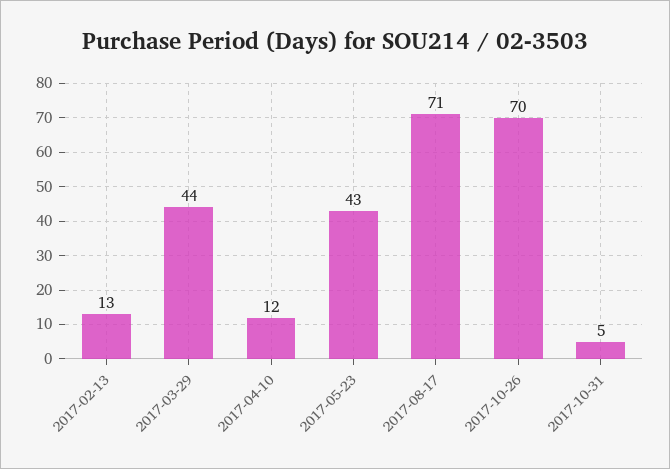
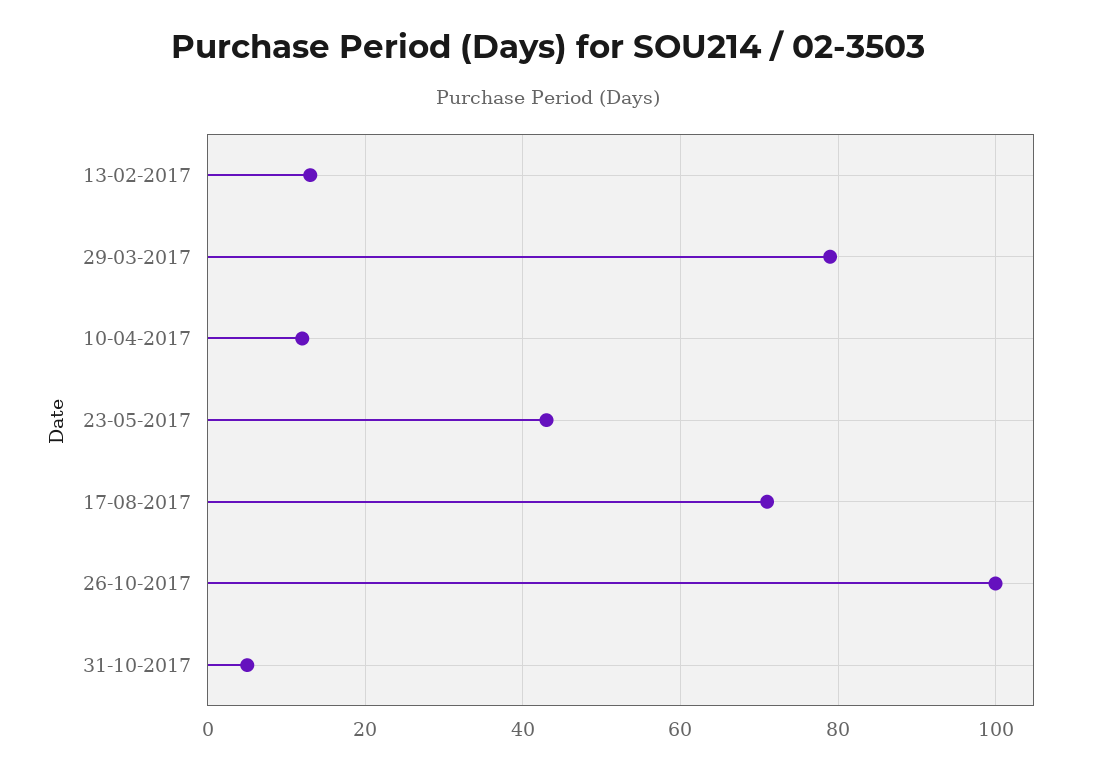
2017-03-29: 44 -> 80
2017-10-26: 70 -> 100

